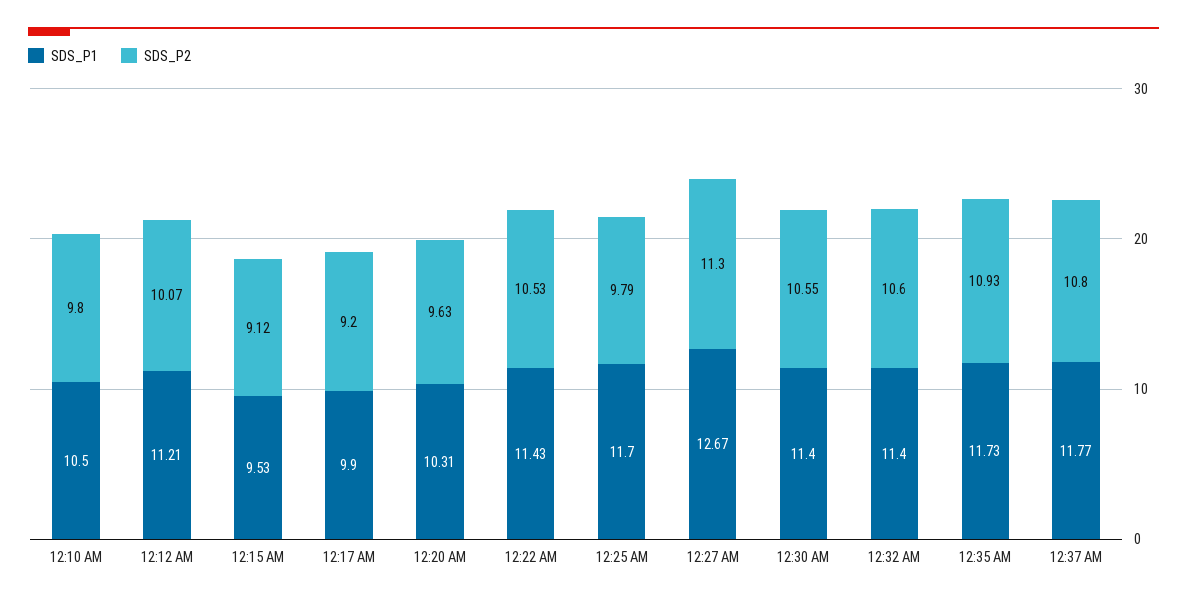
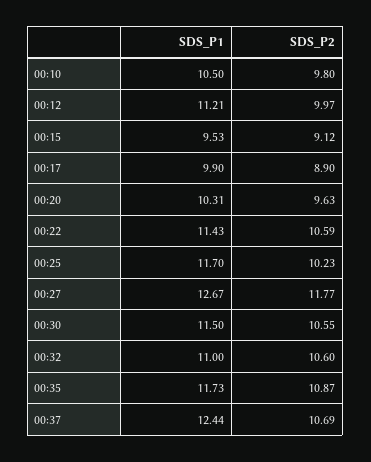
SDS_P2, 12:12 AM: 10.07 -> 9.97
SDS_P2, 12:17 AM: 9.2 -> 8.9
SDS_P2, 12:22 AM: 10.53 -> 10.59
SDS_P2, 12:25 AM: 9.79 -> 10.23
SDS_P2, 12:27 AM: 11.3 -> 11.77
SDS_P1, 12:30 AM: 11.4 -> 11.5
SDS_P1, 12:32 AM: 11.4 -> 11
SDS_P2, 12:35 AM: 10.93 -> 10.87
SDS_P1, 12:37 AM: 11.77 -> 12.44
SDS_P2, 12:37 AM: 10.8 -> 10.69

